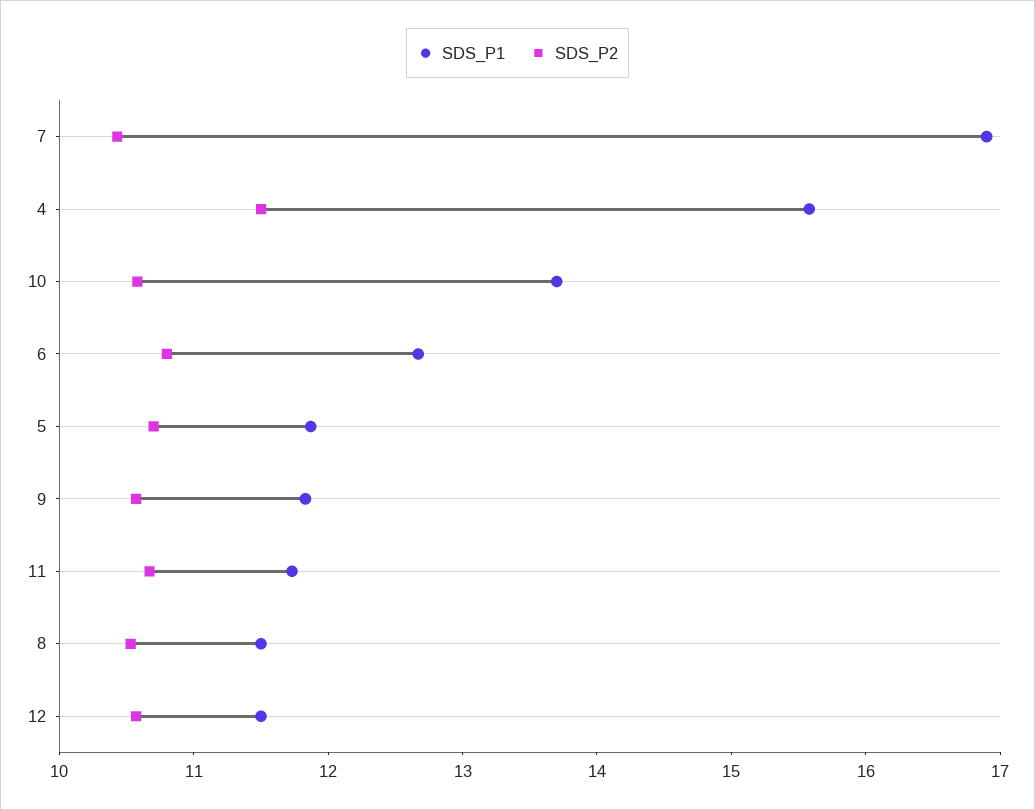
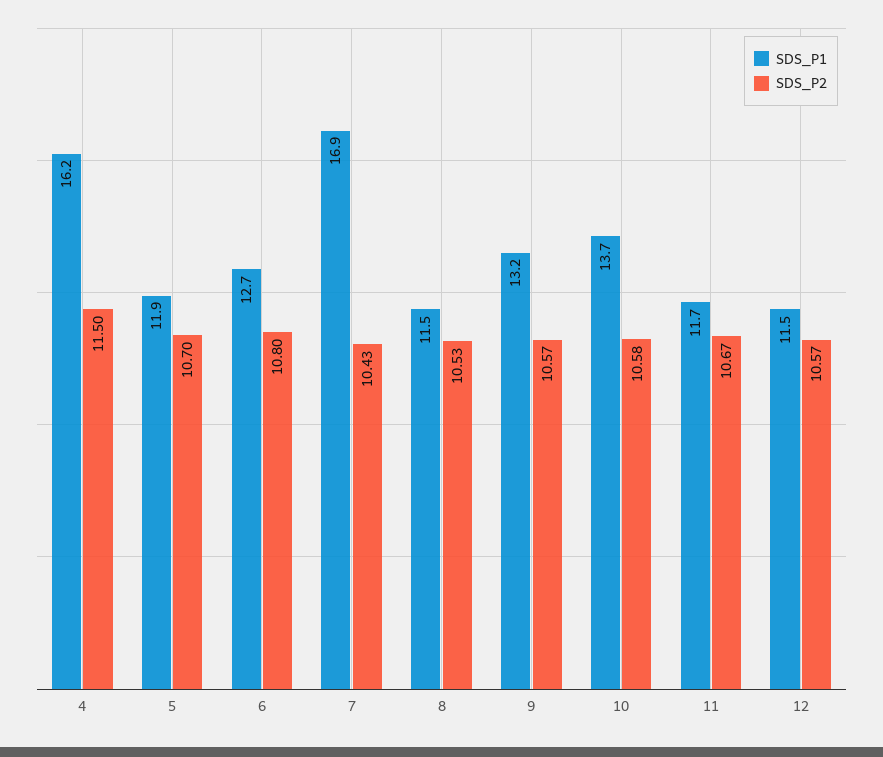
SDS_P1, 4: 15.6 -> 16.2
SDS_P1, 9: 11.8 -> 13.2

